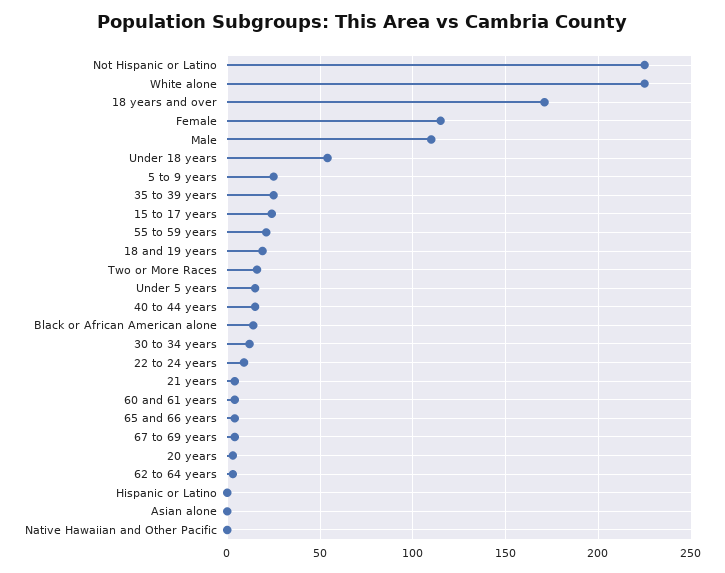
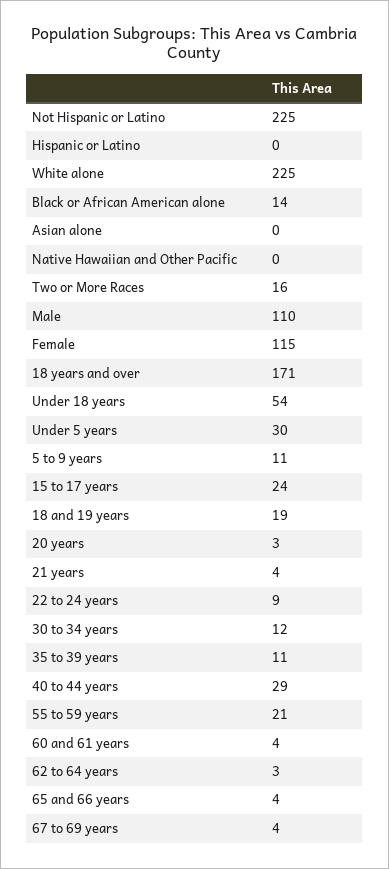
5 to 9 years: 25 -> 11
35 to 39 years: 25 -> 11
Under 5 years: 15 -> 30
40 to 44 years: 15 -> 29

